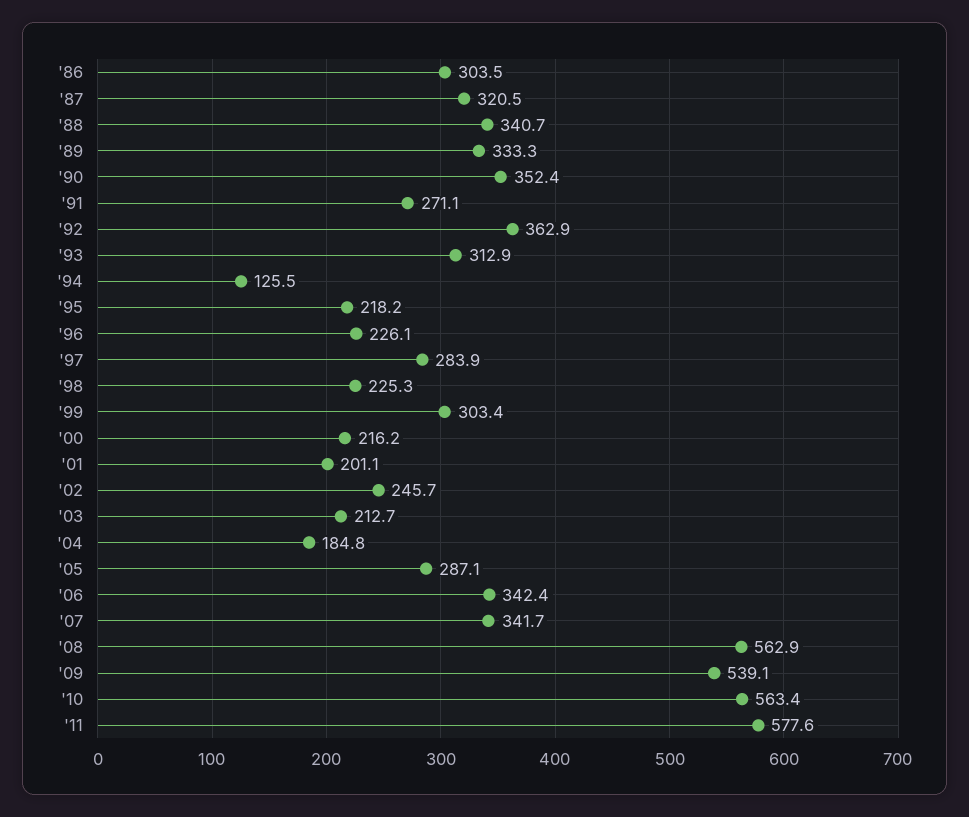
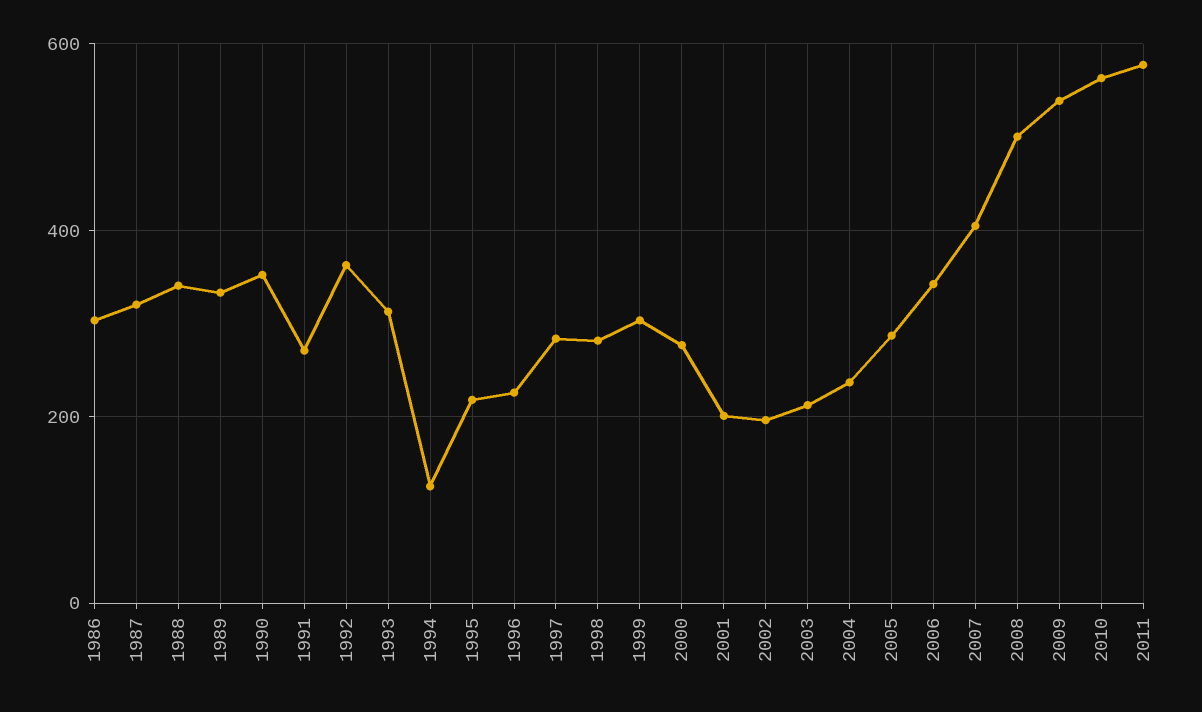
'98: 225.3 -> 280
'00: 216.2 -> 280
'02: 245.7 -> 200
'04: 184.8 -> 240
'07: 341.7 -> 400
'08: 562.9 -> 500

